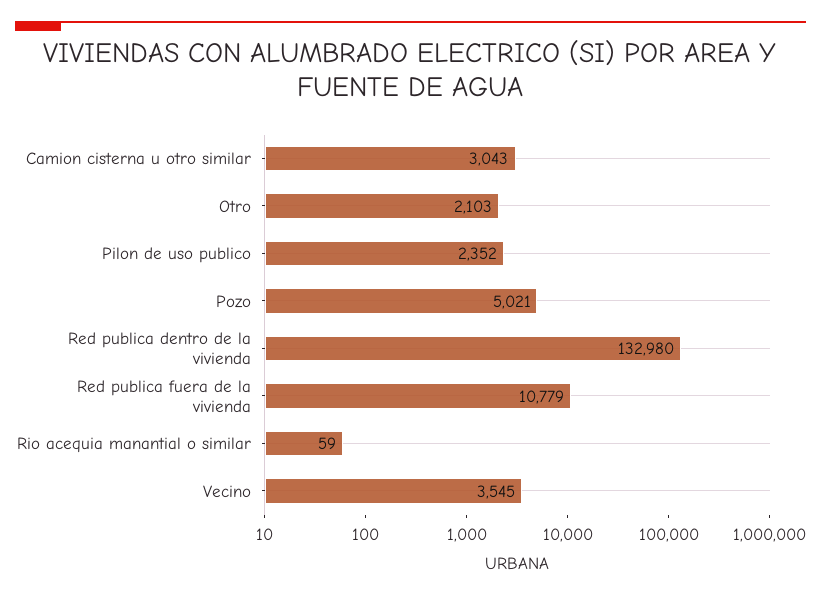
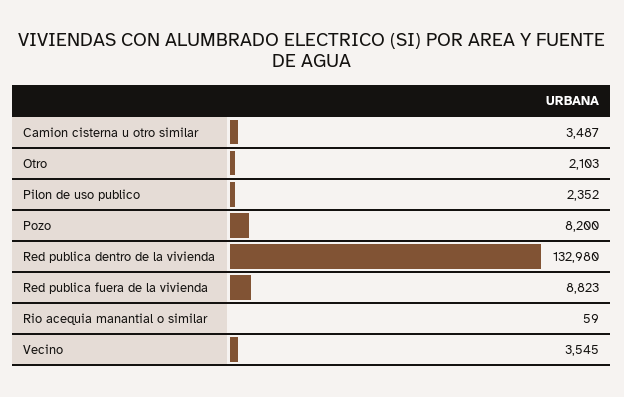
Camion cisterna u otro similar: 3043 -> 3487
Pozo: 5021 -> 8200
Red publica fuera de la vivienda: 10779 -> 8823

